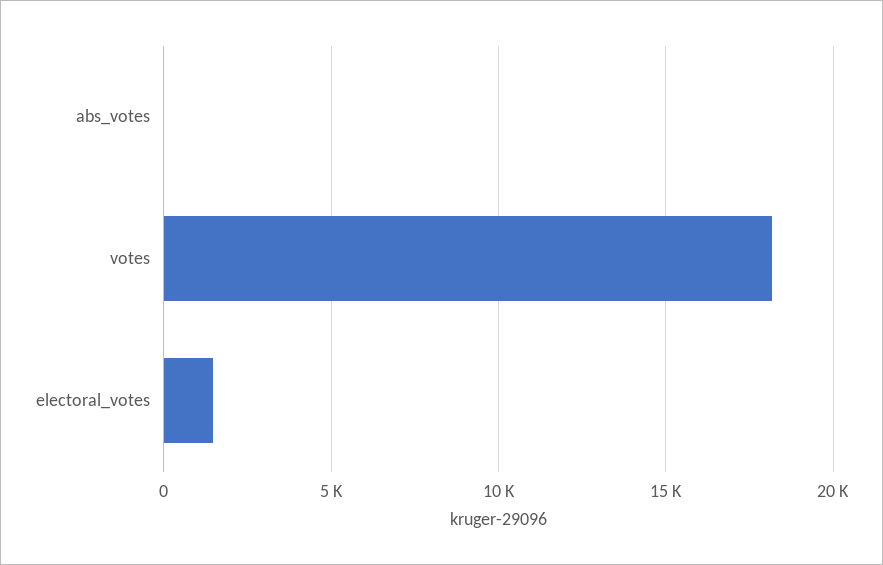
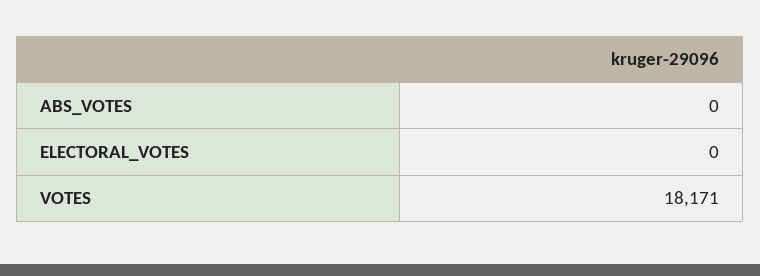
electoral_votes: 1500 -> 0

